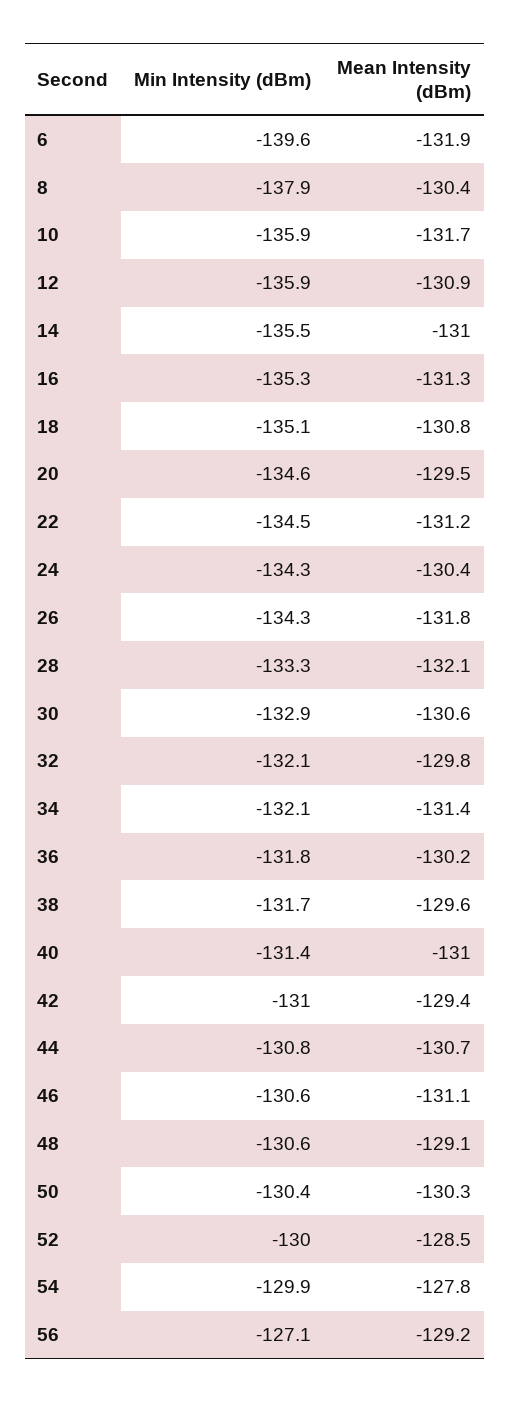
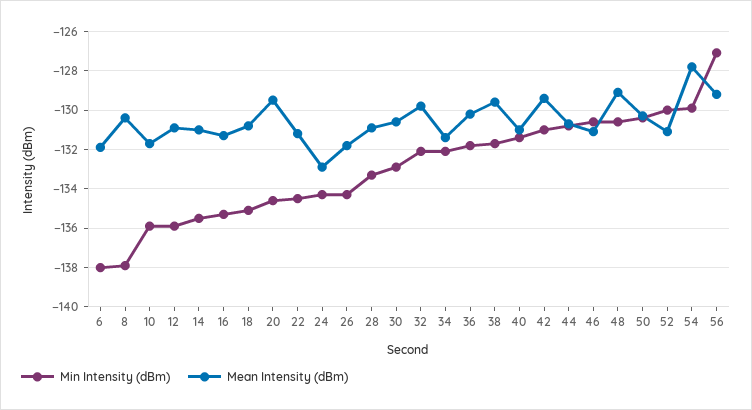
Min Intensity (dBm), 6: -139.6 -> -138
Mean Intensity (dBm), 24: -130.4 -> -133
Mean Intensity (dBm), 28: -132.1 -> -131
Mean Intensity (dBm), 52: -128.5 -> -131

